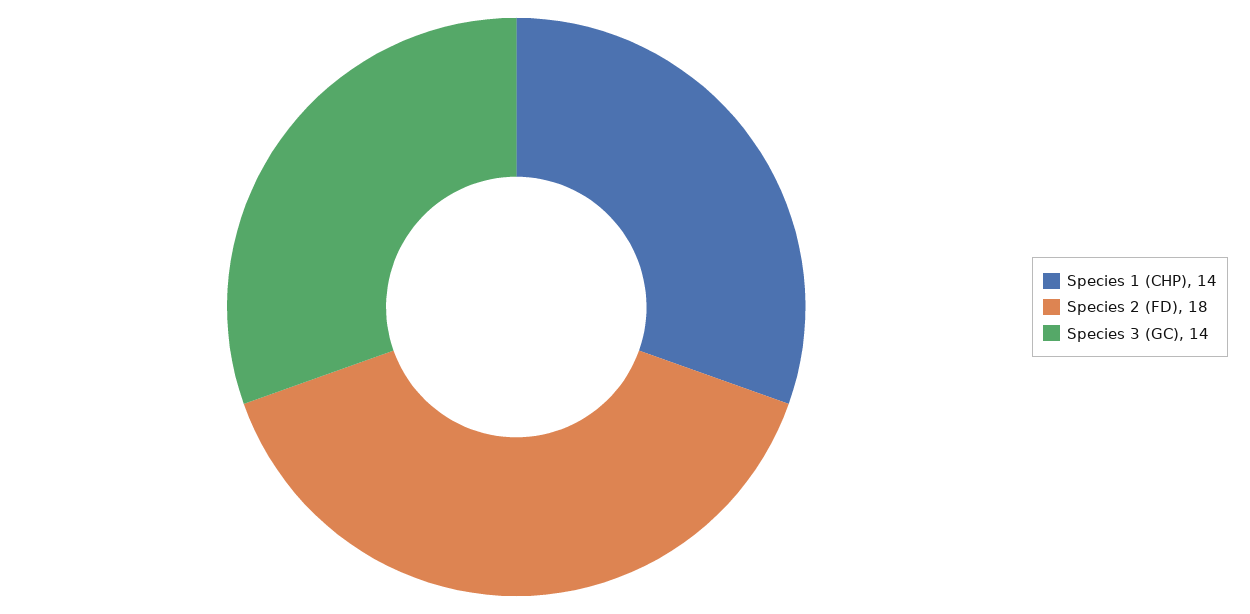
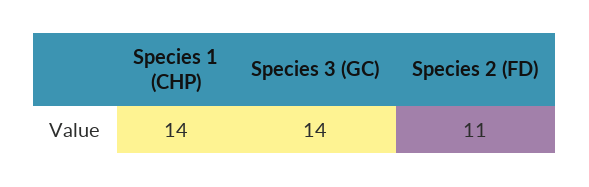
Species 2 (FD): 18 -> 11

